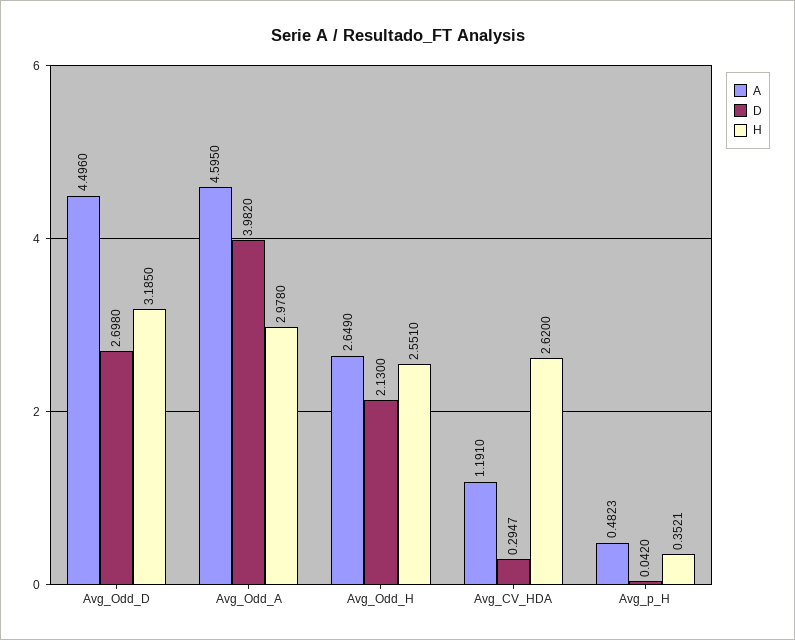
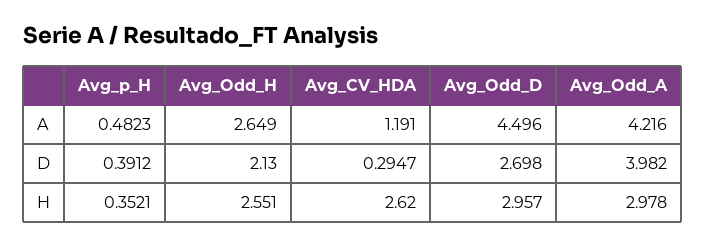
H, Avg_Odd_D: 3.185 -> 2.957
A, Avg_Odd_A: 4.595 -> 4.216
D, Avg_p_H: 0.042 -> 0.3912

